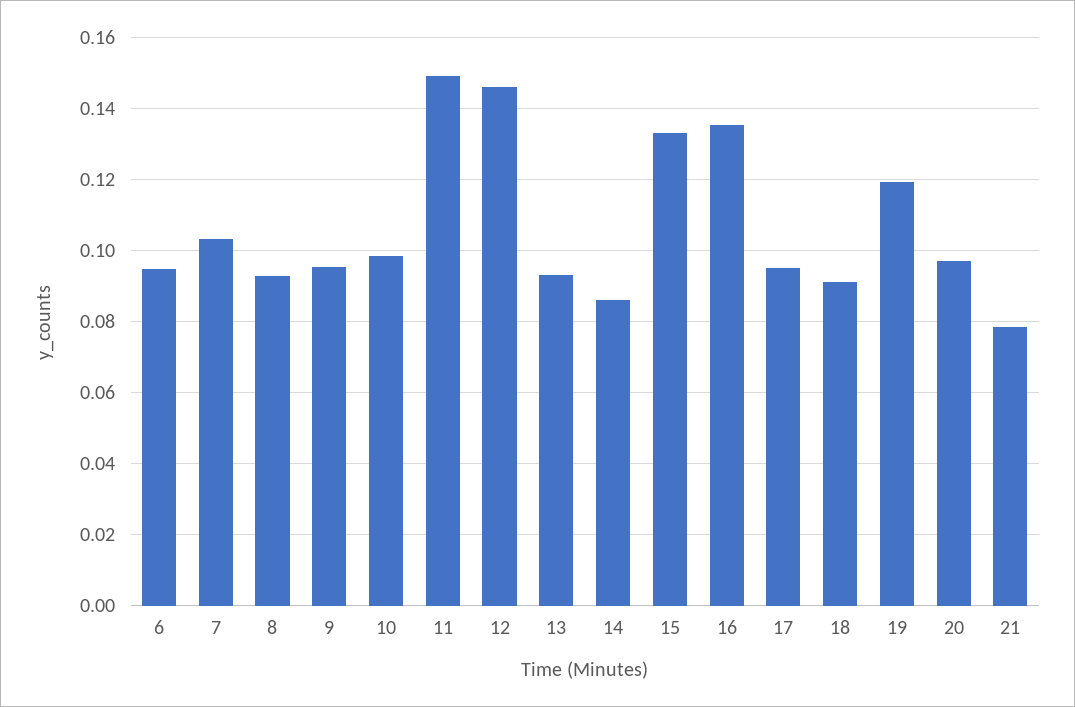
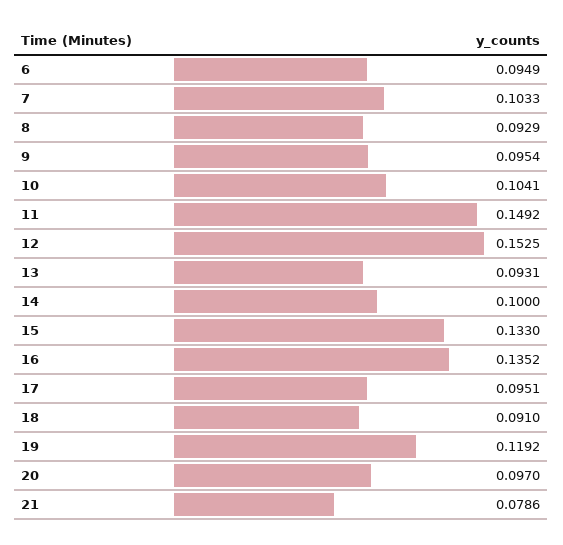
10: 0.098 -> 0.1041
12: 0.146 -> 0.1525
14: 0.086 -> 0.1

